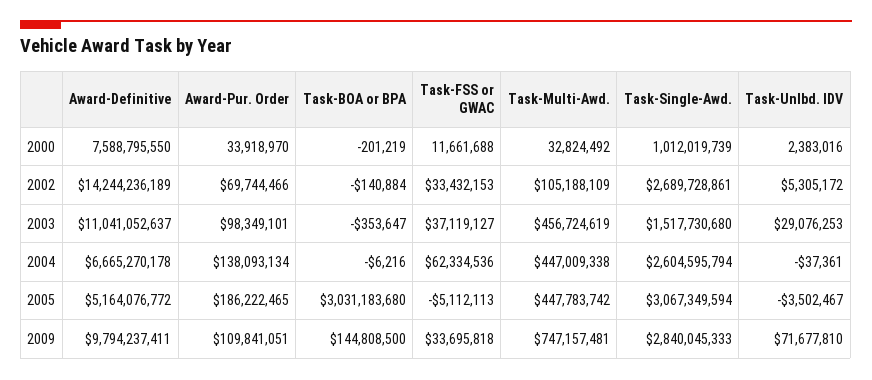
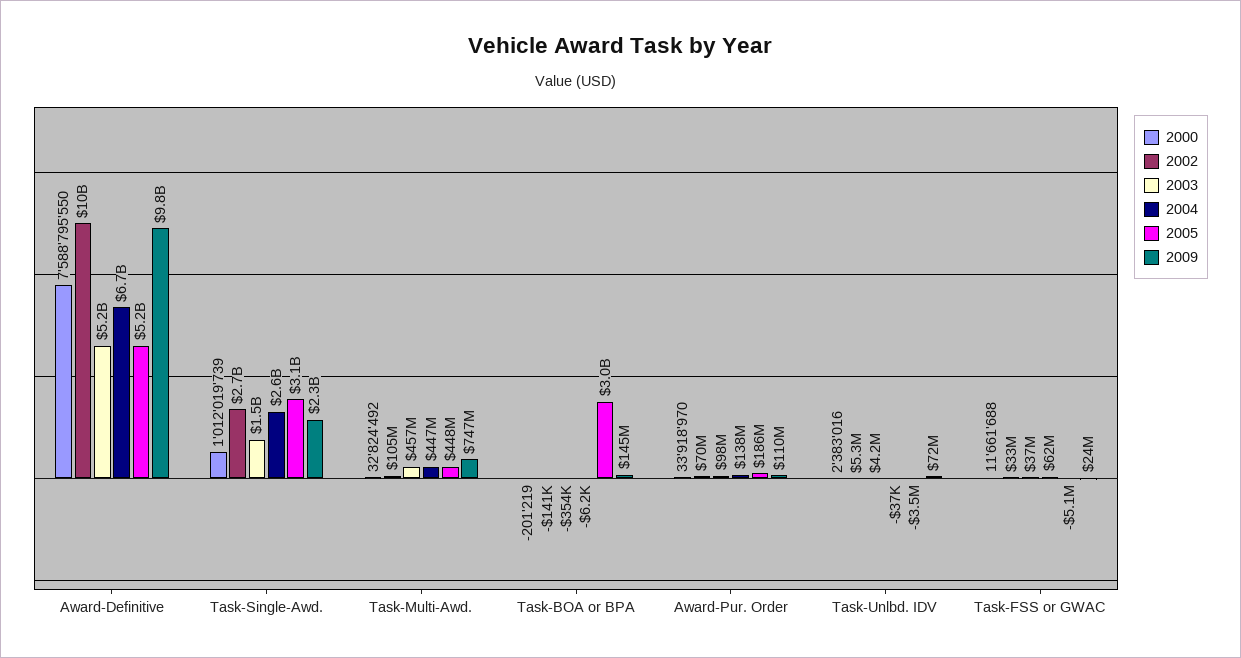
2002, Award-Definitive: 14244236189 -> 10000000000
2003, Award-Definitive: 11041052637 -> 5200000000
2003, Task-Unlbd. IDV: 29076253 -> 4200000
2009, Task-FSS or GWAC: 33695818 -> 24000000
2009, Task-Single-Awd.: 2840045333 -> 2300000000

